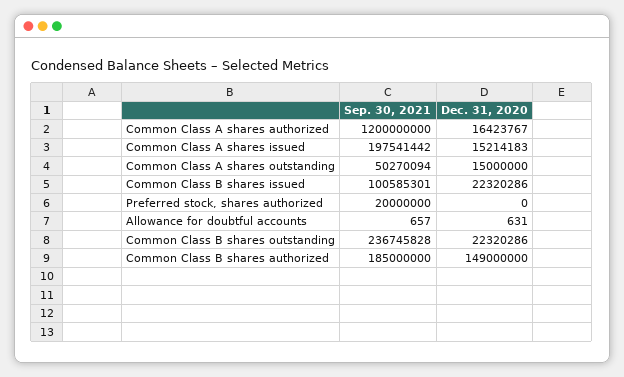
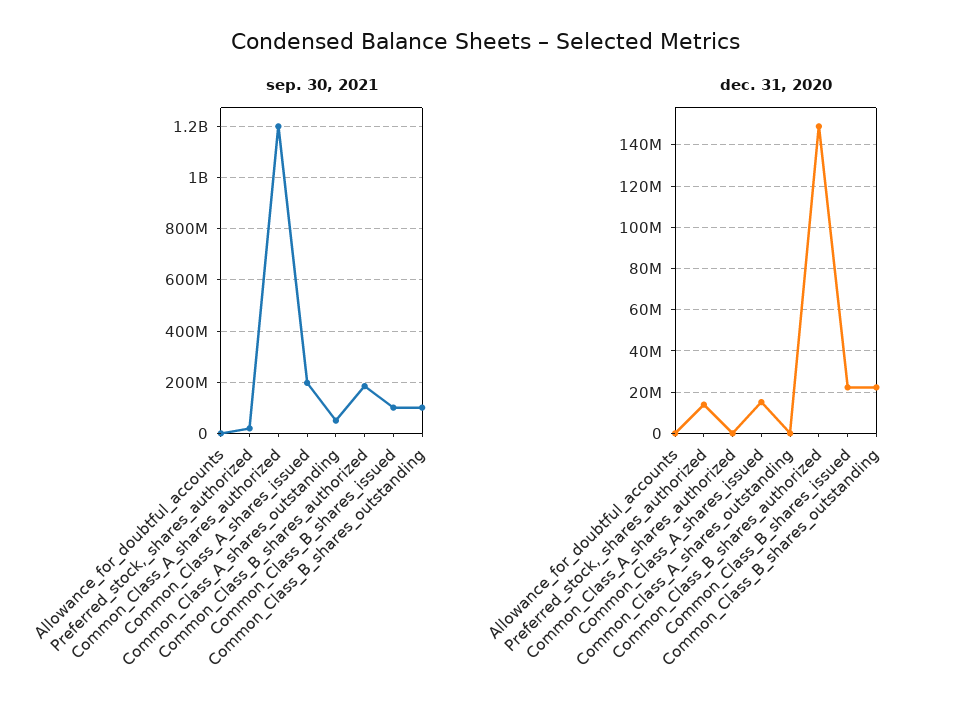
Dec. 31, 2020, Common Class A shares authorized: 16423767 -> 0
Dec. 31, 2020, Common Class A shares outstanding: 15000000 -> 0
Dec. 31, 2020, Preferred stock, shares authorized: 0 -> 15000000
Sep. 30, 2021, Common Class B shares outstanding: 236745828 -> 100000000

